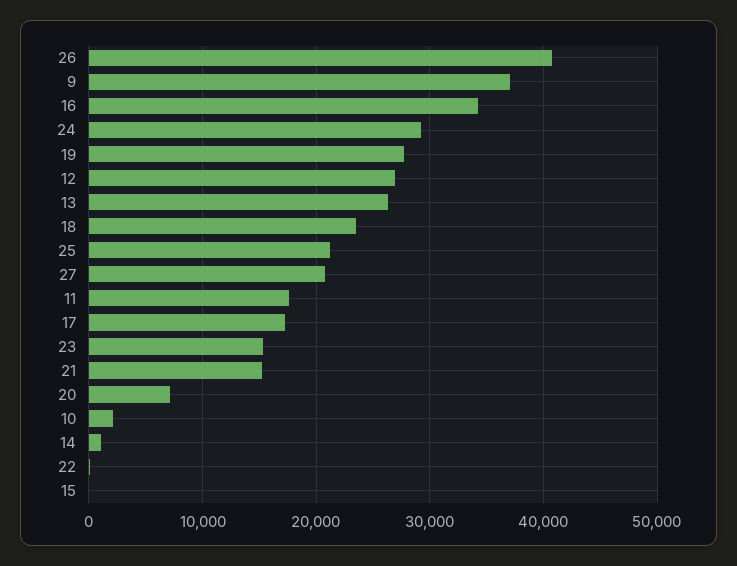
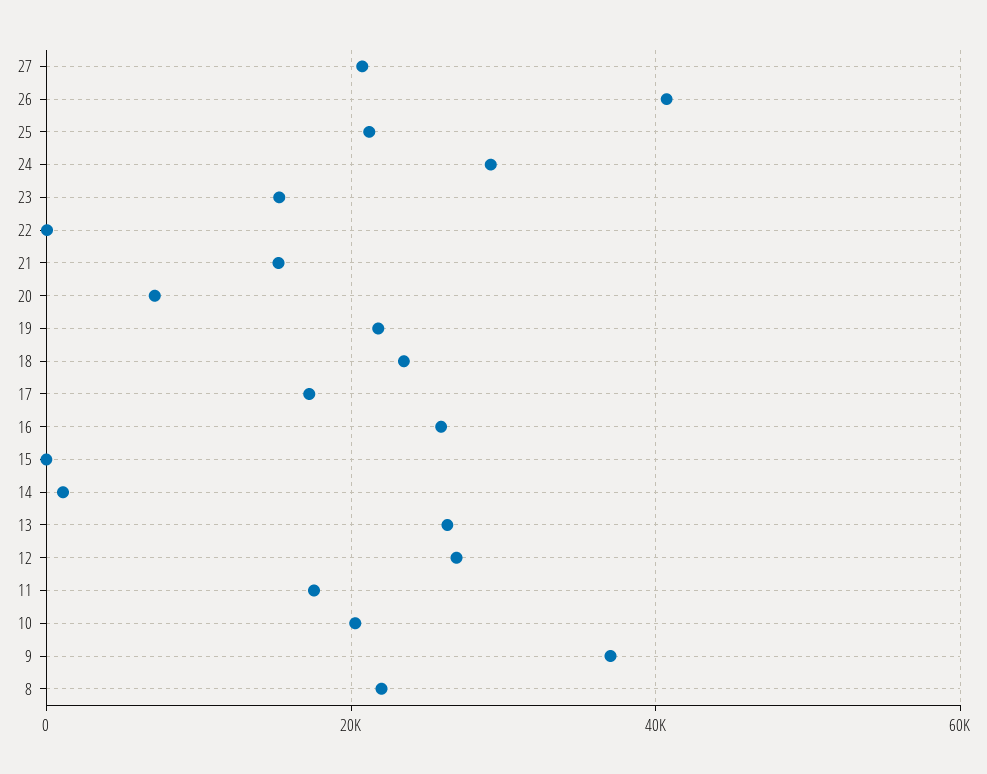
16: 34000 -> 26000
19: 28000 -> 22000
10: 2000 -> 20000
8: none -> 22000

